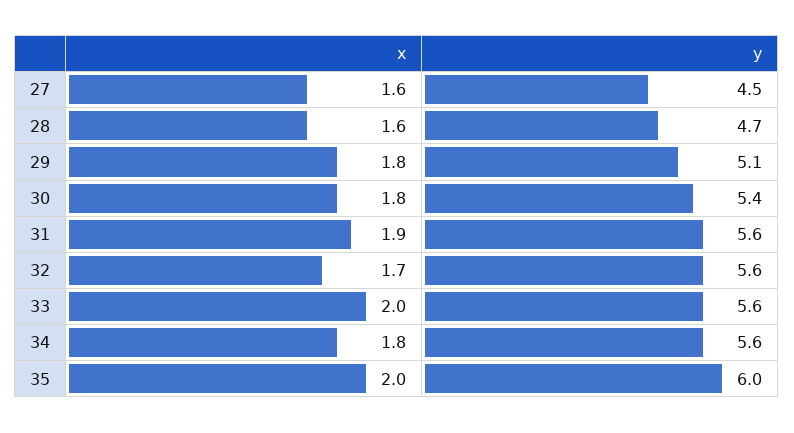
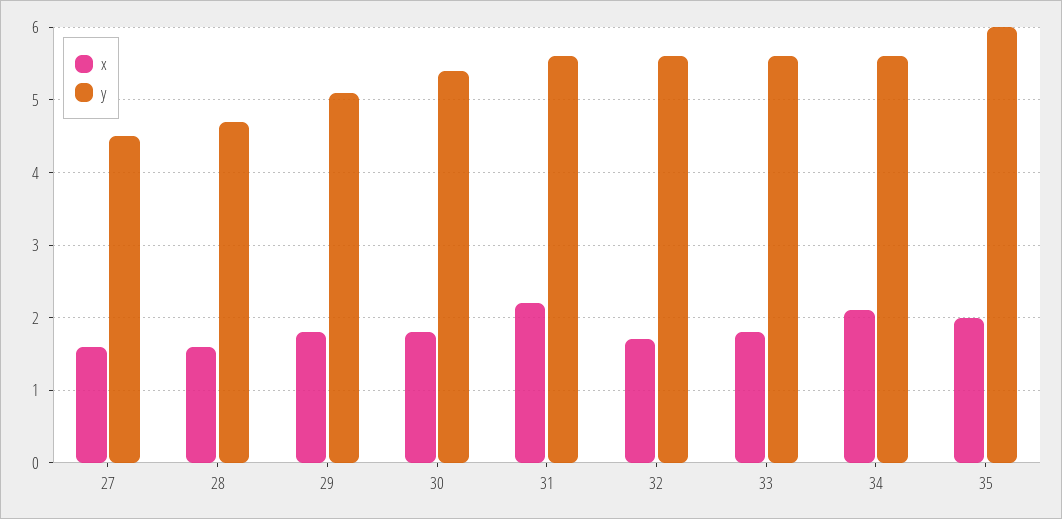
x, 31: 1.9 -> 2.2
x, 33: 2 -> 1.8
x, 34: 1.8 -> 2.1

